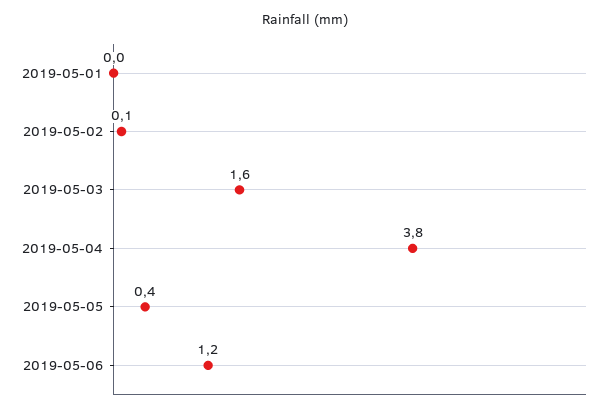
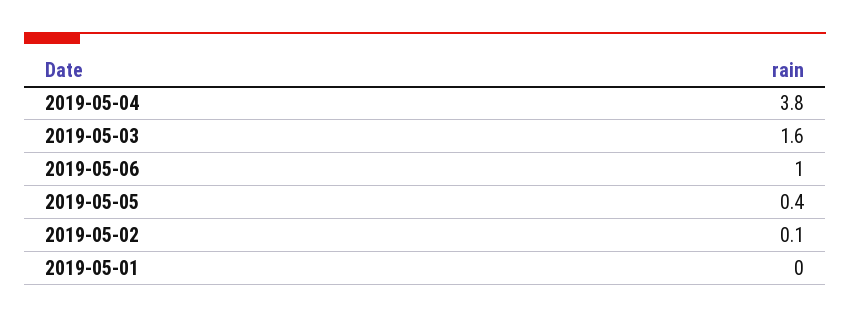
2019-05-06: 1.2 -> 1

